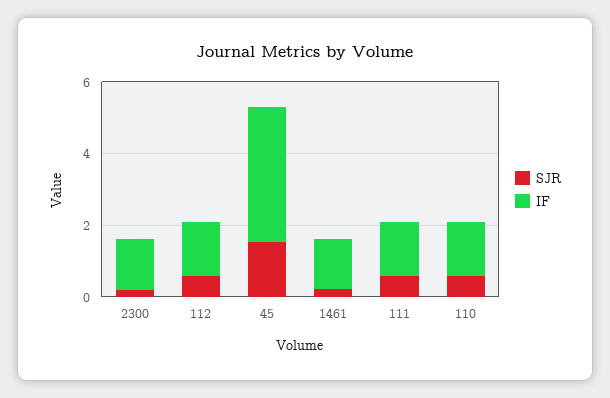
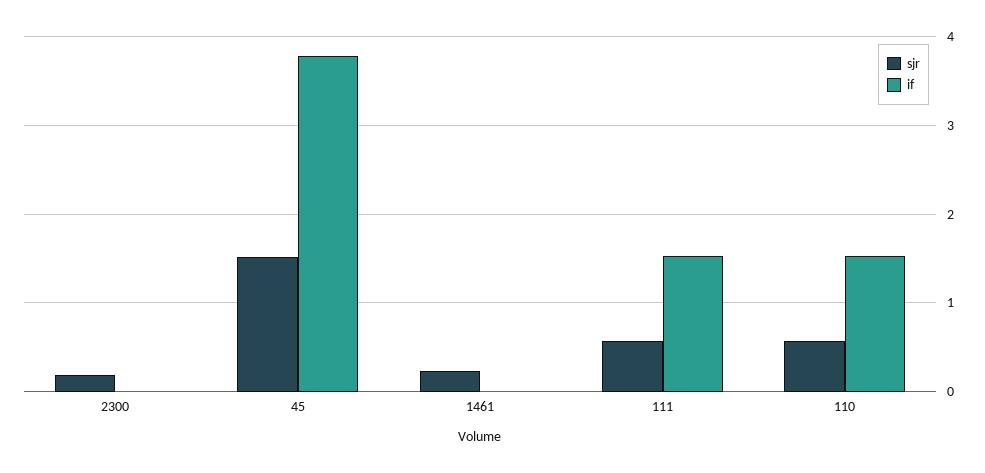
IF, 2300: 1.5 -> 0
SJR, 112: 0.5 -> none
IF, 112: 1.5 -> none
IF, 1461: 1.5 -> 0

